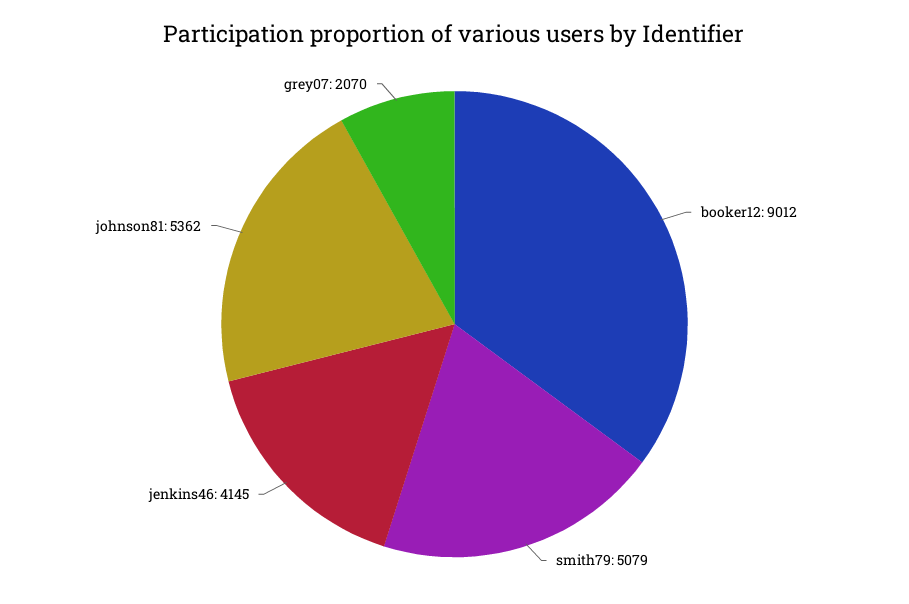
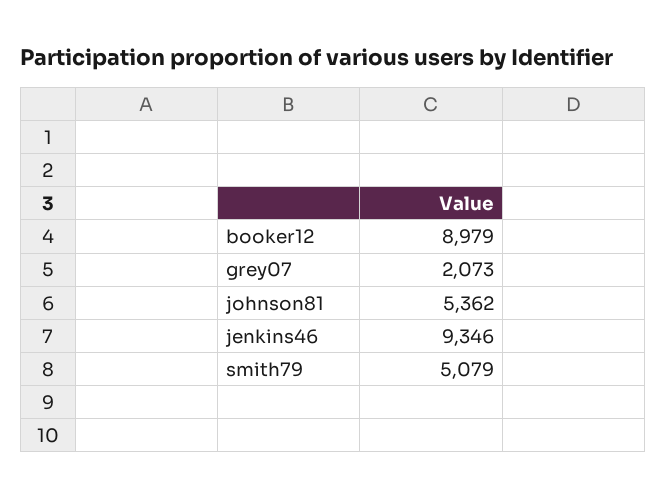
booker12: 9012 -> 8979
jenkins46: 4145 -> 9346
grey07: 2070 -> 2073

